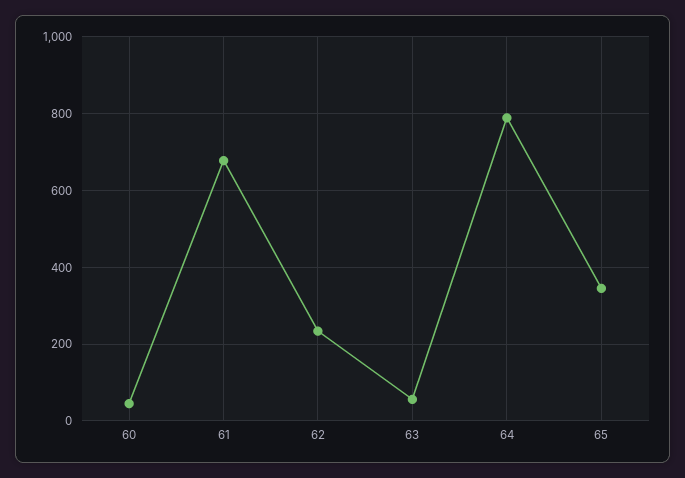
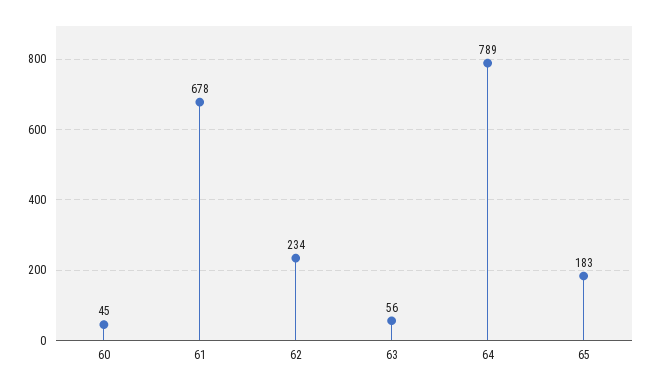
65: 340 -> 183

